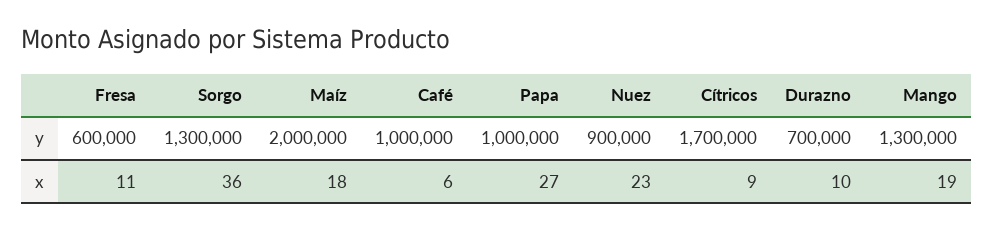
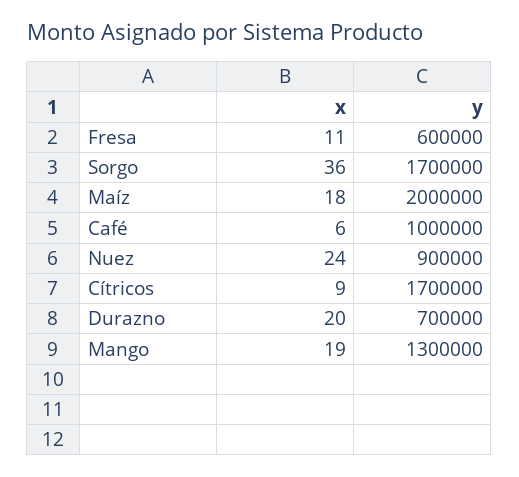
Sorgo, y: 1300000 -> 1700000
Papa, y: 1000000 -> none
Papa, x: 27 -> none
Nuez, x: 23 -> 24
Durazno, x: 10 -> 20

